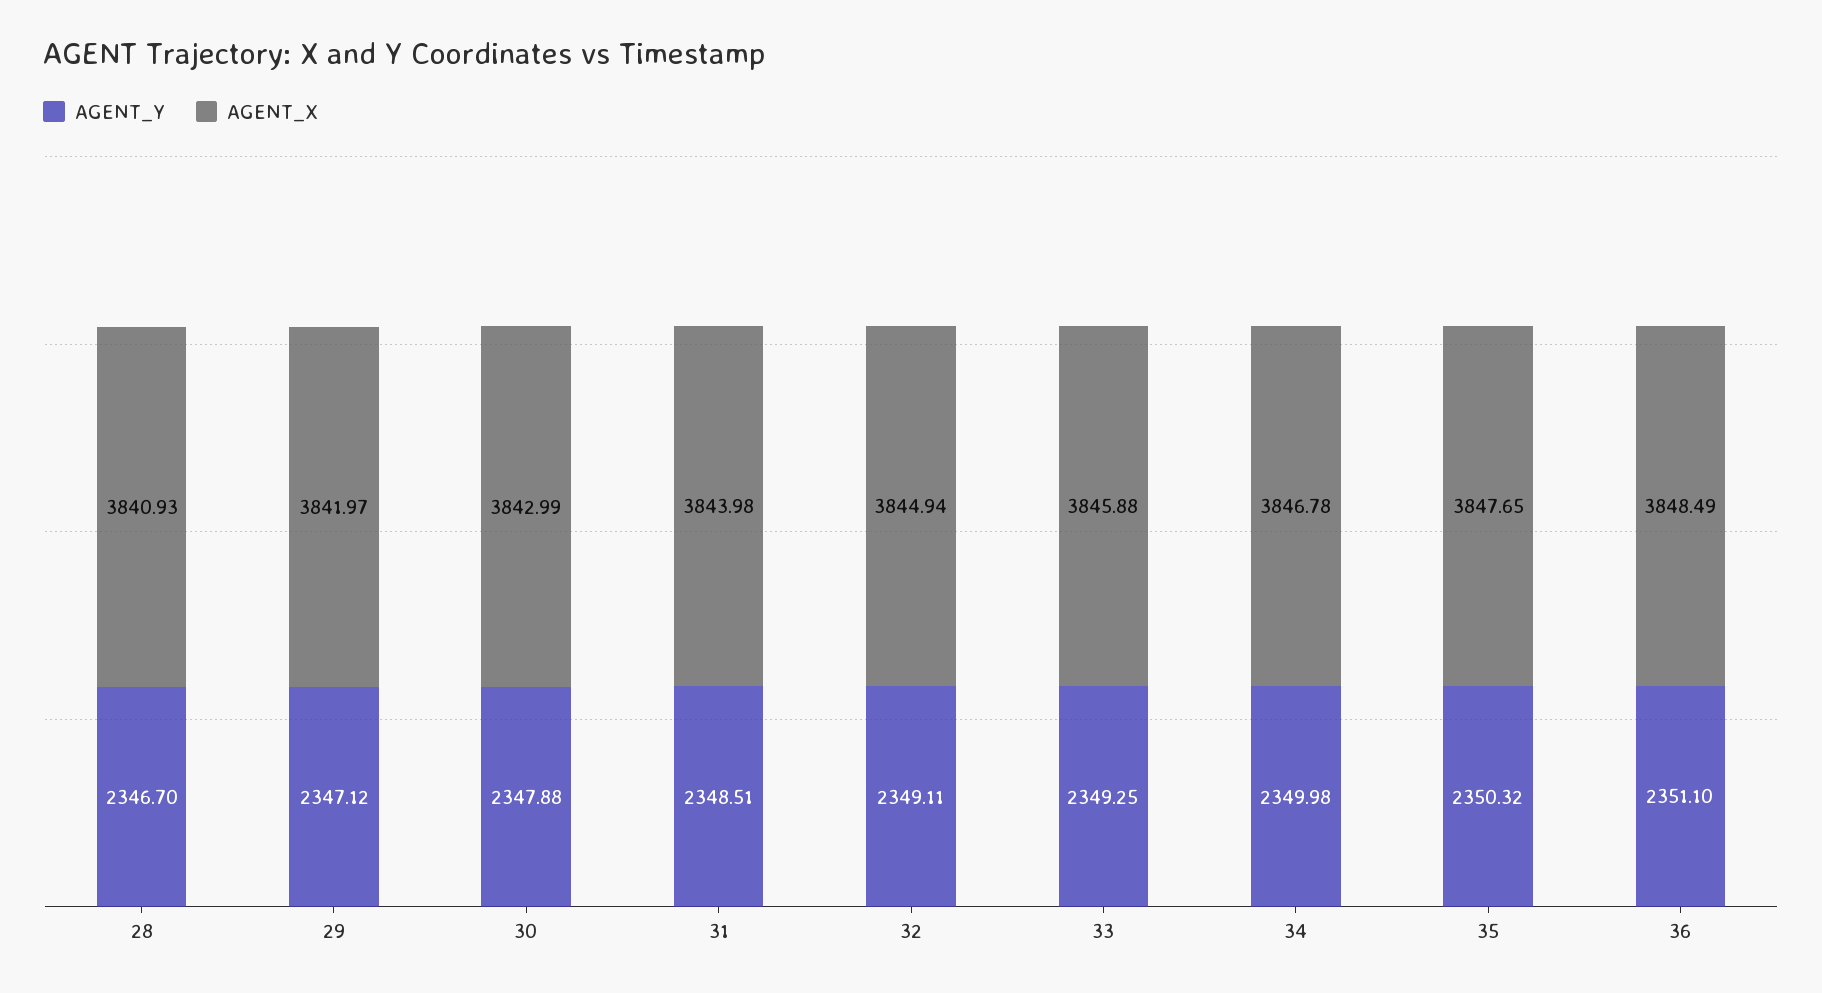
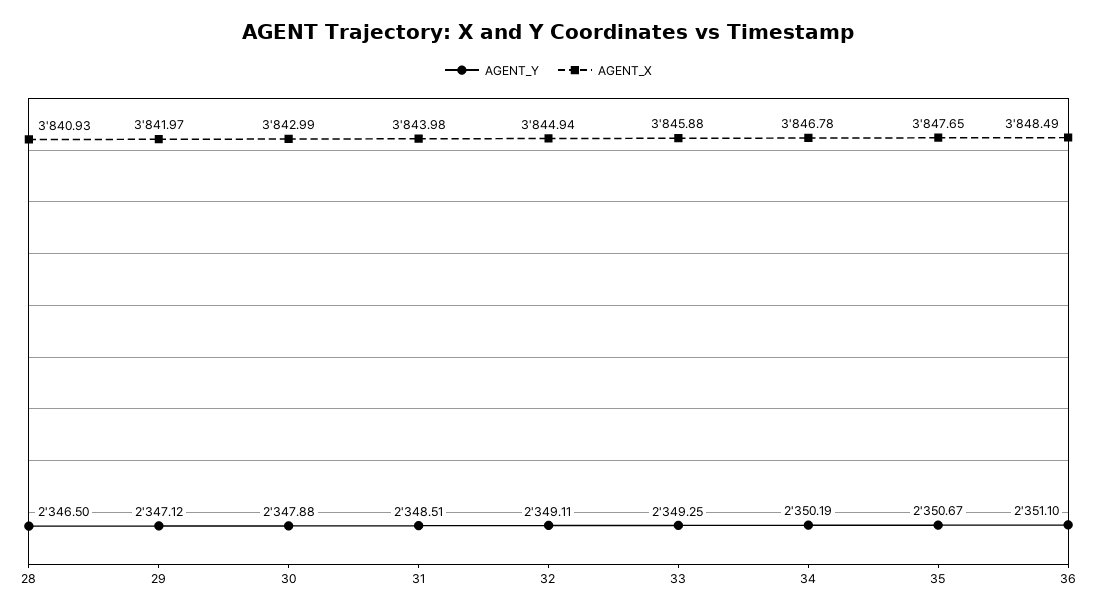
AGENT_Y, 28: 2346.7 -> 2346.5
AGENT_Y, 34: 2349.98 -> 2350.19
AGENT_Y, 35: 2350.32 -> 2350.67

